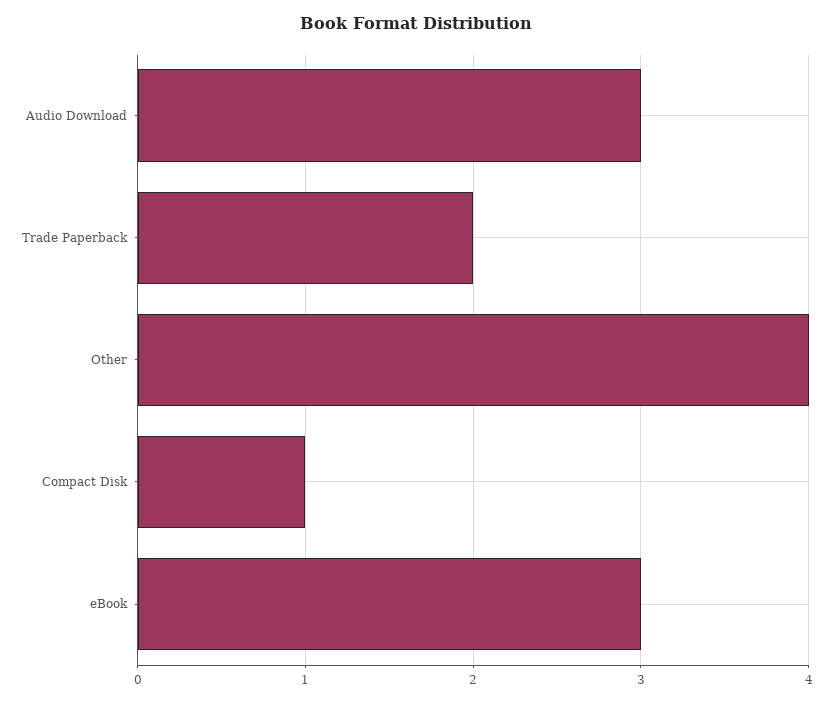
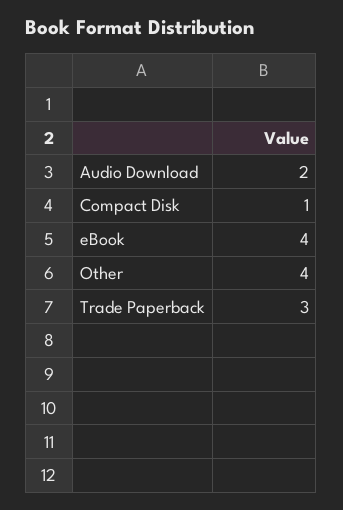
Audio Download: 3 -> 2
Trade Paperback: 2 -> 3
eBook: 3 -> 4

